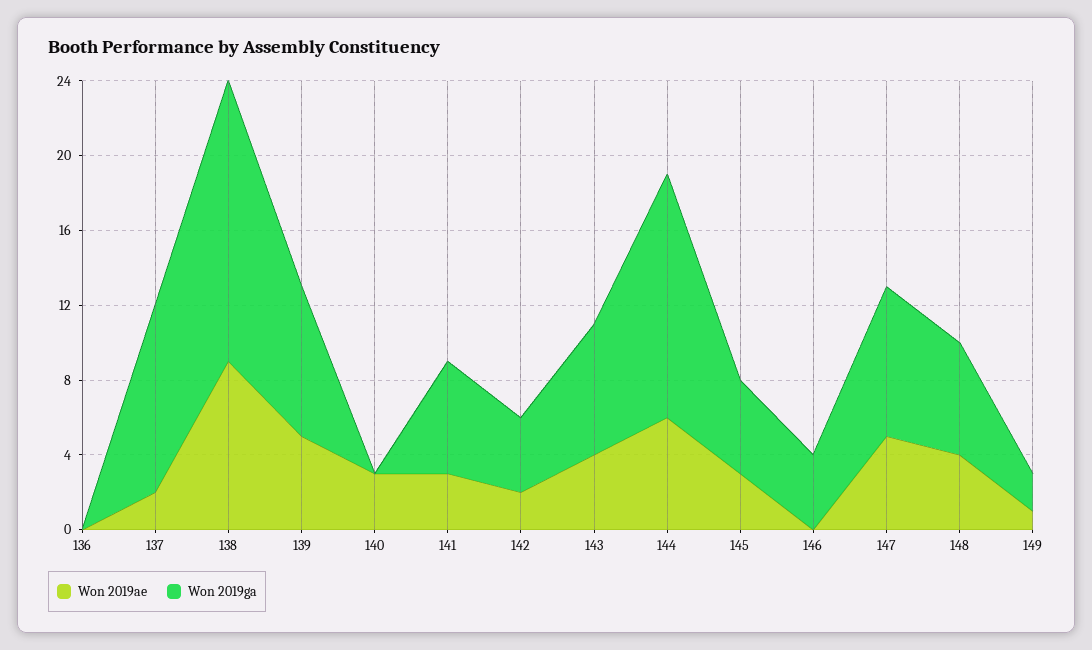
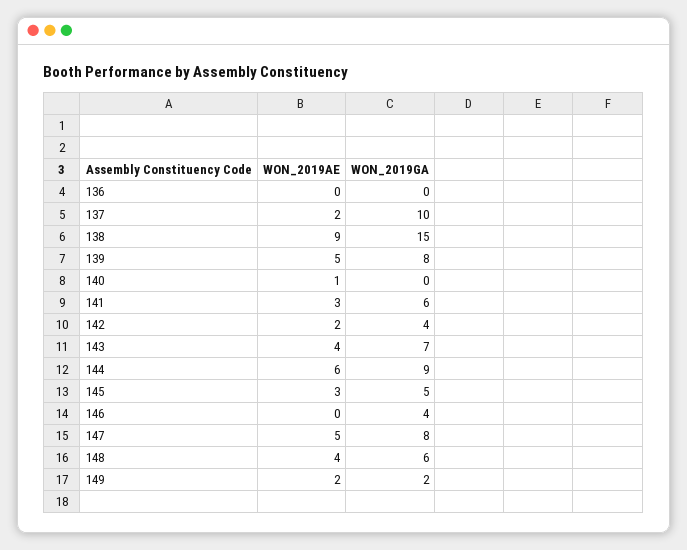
Won 2019ae, 140: 3 -> 1
Won 2019ga, 144: 13 -> 9
Won 2019ae, 149: 1 -> 2

